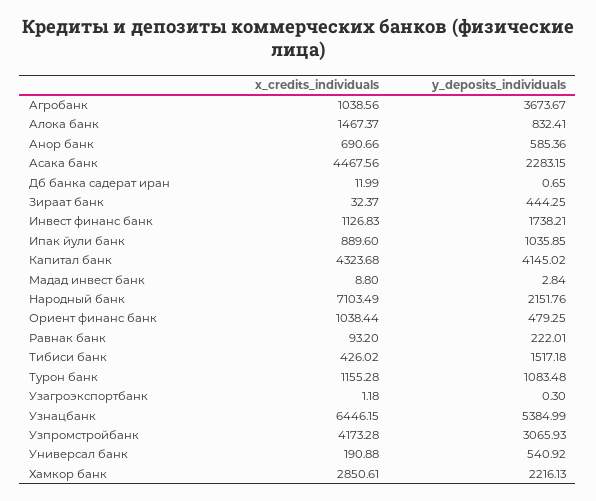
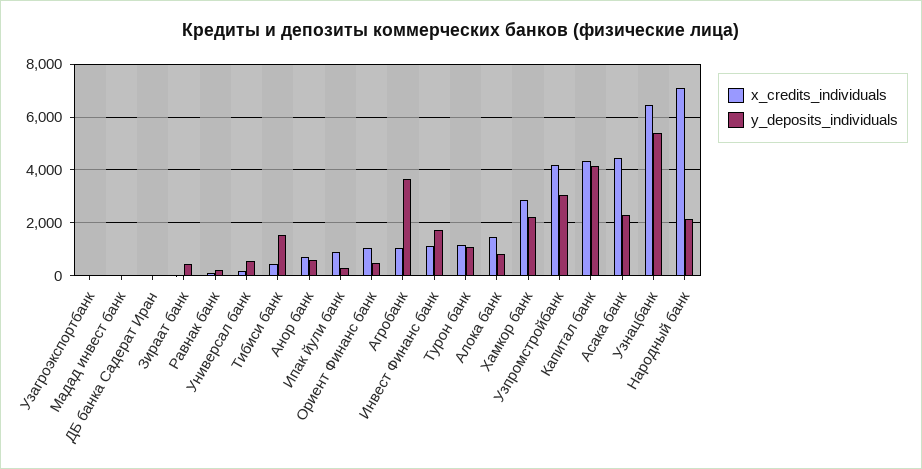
y_deposits_individuals, Ипак йули банк: 1035.85 -> 250

